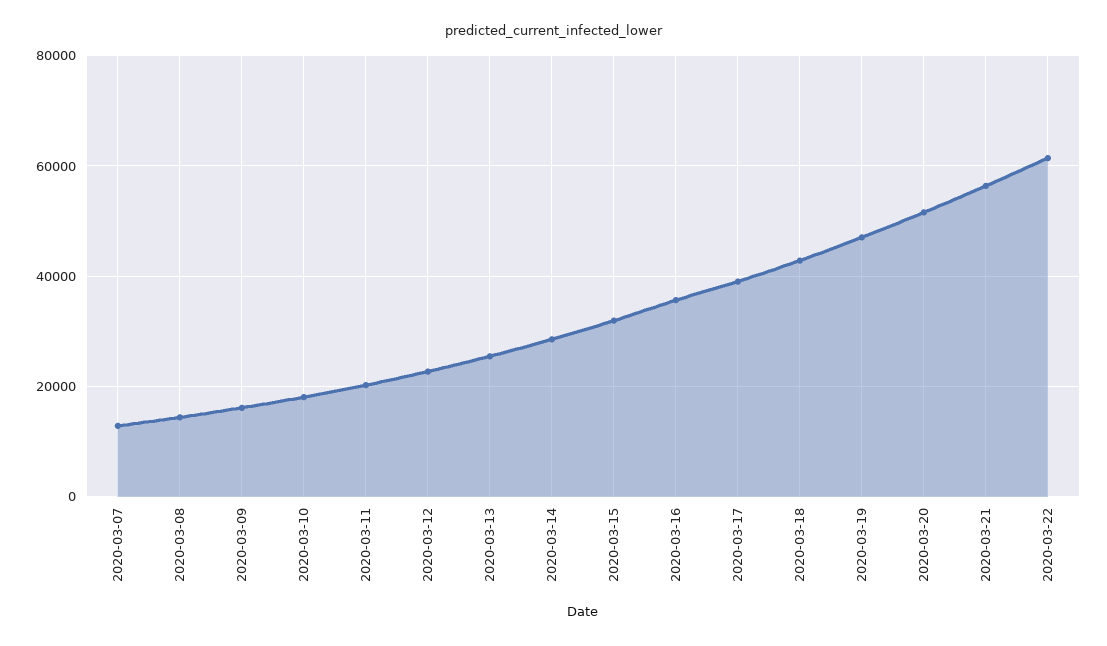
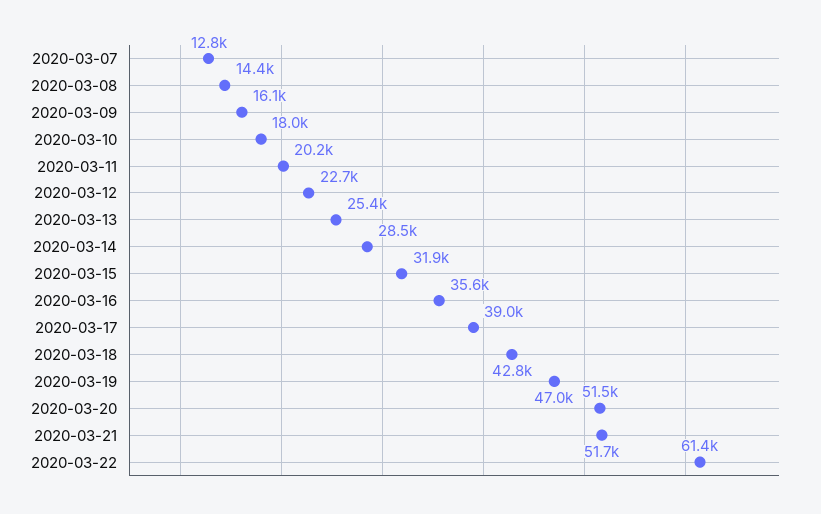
2020-03-21: 56000 -> 51700

